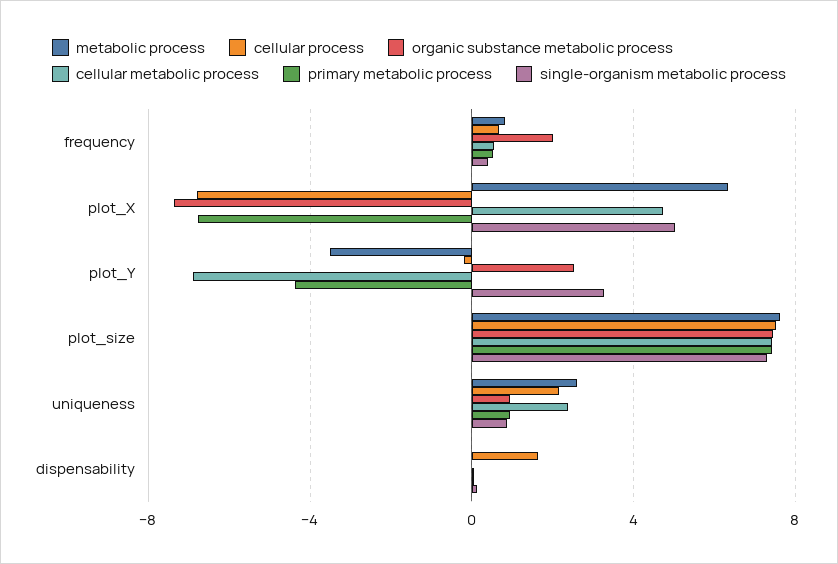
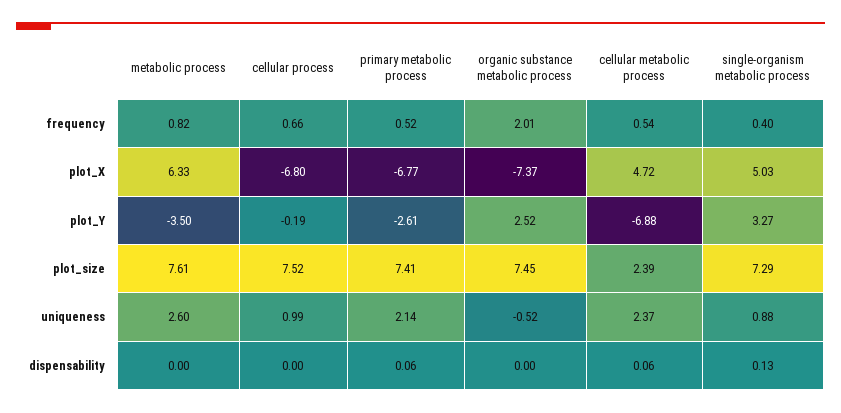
primary metabolic process, plot_Y: -4.5 -> -2.61
cellular metabolic process, plot_size: 7.5 -> 2.39
cellular process, uniqueness: 2 -> 0.99
organic substance metabolic process, uniqueness: 1 -> -0.52
primary metabolic process, uniqueness: 1 -> 2.14
cellular process, dispensability: 1.5 -> 0

